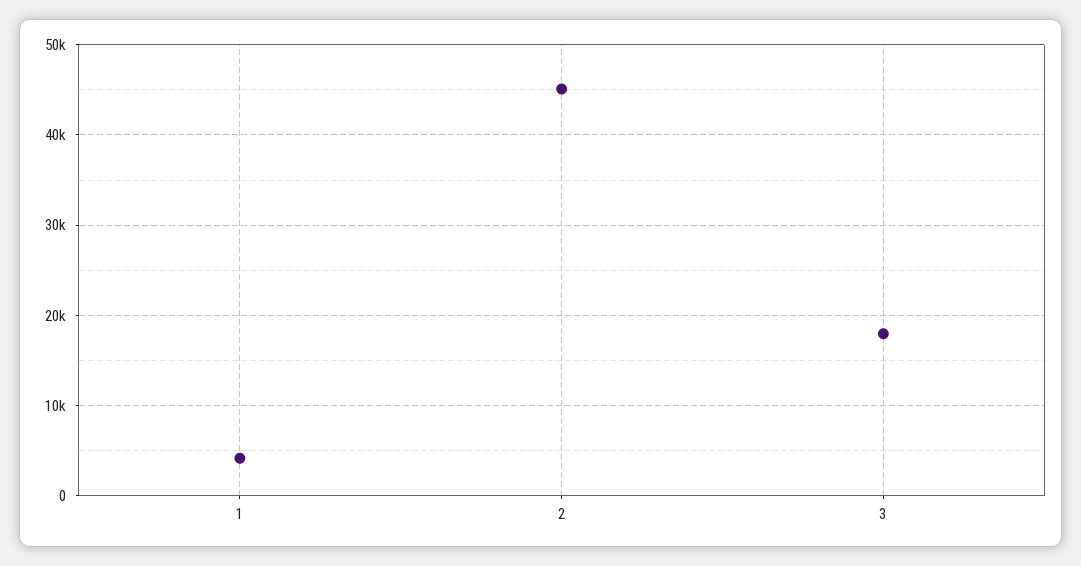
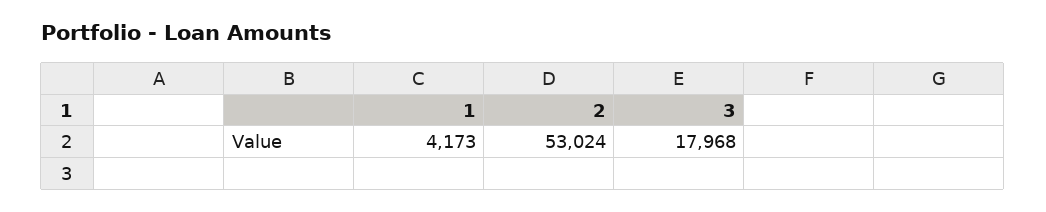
2: 45000 -> 53024

